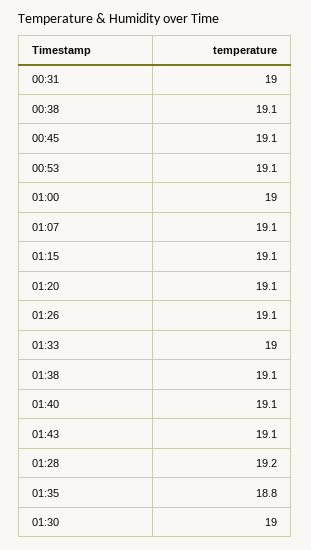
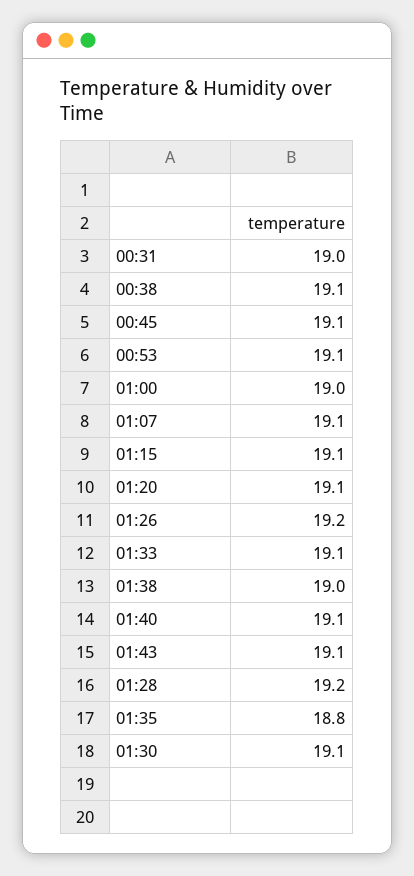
01:26: 19.1 -> 19.2
01:33: 19 -> 19.1
01:38: 19.1 -> 19
01:30: 19 -> 19.1

